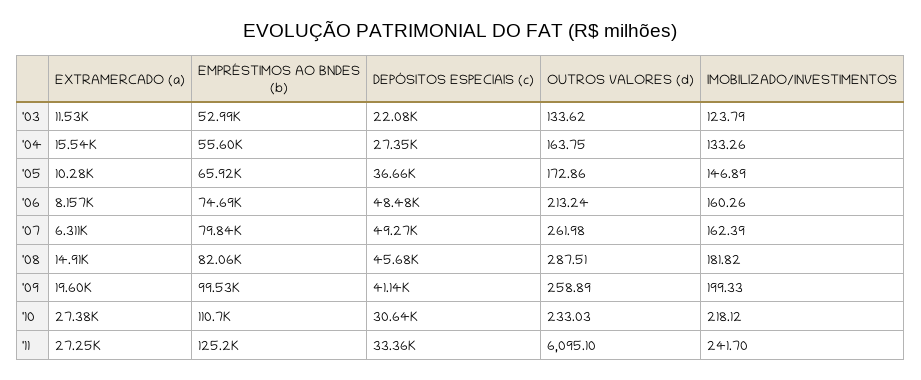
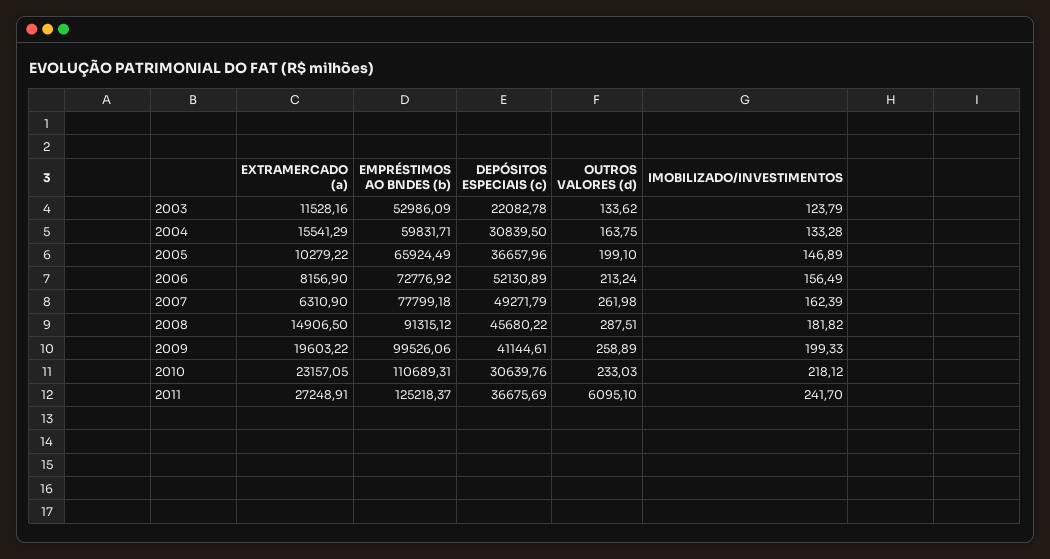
EMPRÉSTIMOS AO BNDES (b), '04: 55600 -> 59831.71
DEPÓSITOS ESPECIAIS (c), '04: 27350 -> 30839.5
IMOBILIZADO/INVESTIMENTOS, '04: 133.26 -> 133.28
OUTROS VALORES (d), '05: 172.86 -> 199.1
EMPRÉSTIMOS AO BNDES (b), '06: 74690 -> 72776.92
DEPÓSITOS ESPECIAIS (c), '06: 48480 -> 52130.89
IMOBILIZADO/INVESTIMENTOS, '06: 160.26 -> 156.49
EMPRÉSTIMOS AO BNDES (b), '07: 79840 -> 77799.18
EMPRÉSTIMOS AO BNDES (b), '08: 82060 -> 91315.12
EXTRAMERCADO (a), '10: 27380 -> 23157.05
DEPÓSITOS ESPECIAIS (c), '11: 33360 -> 36675.69

